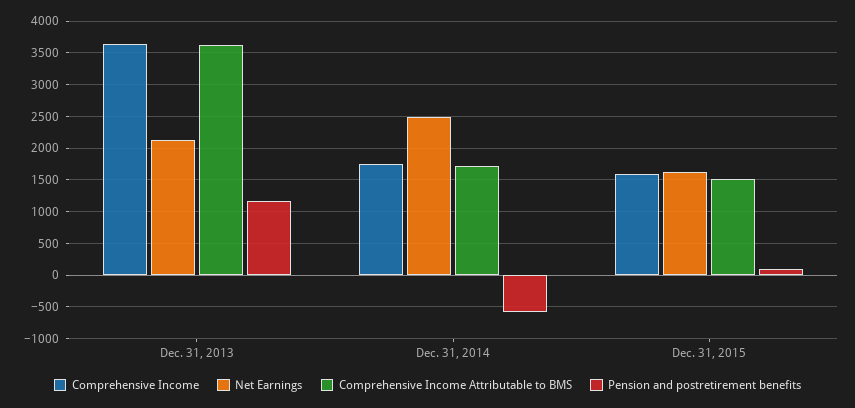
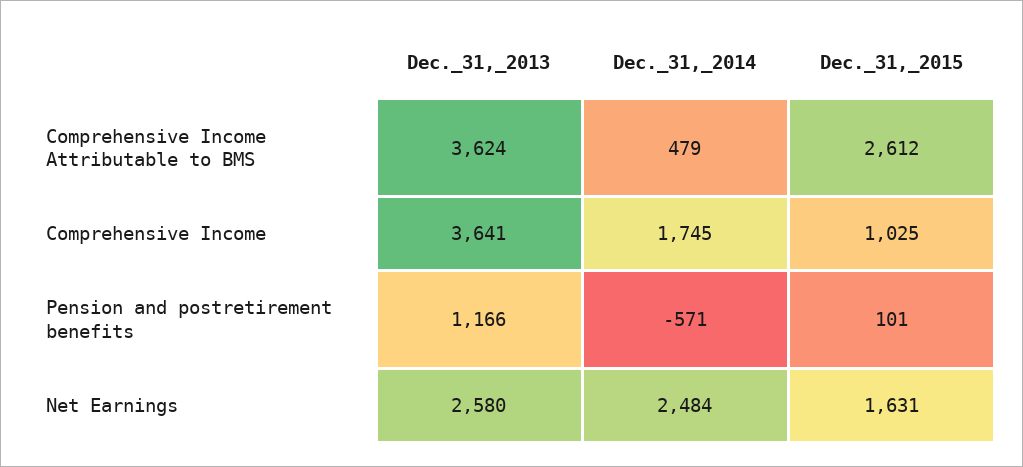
Net Earnings, Dec. 31, 2013: 2100 -> 2580
Comprehensive Income Attributable to BMS, Dec. 31, 2014: 1700 -> 479
Comprehensive Income, Dec. 31, 2015: 1600 -> 1025
Comprehensive Income Attributable to BMS, Dec. 31, 2015: 1500 -> 2612

